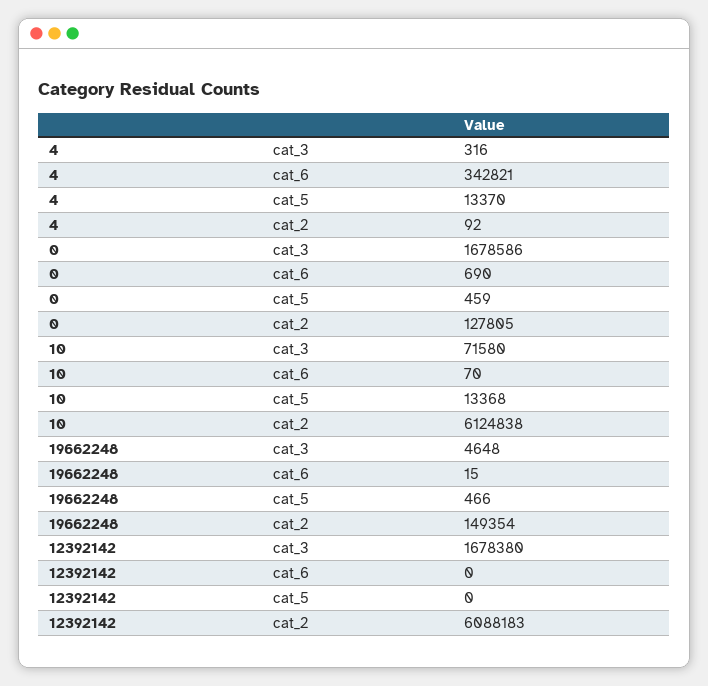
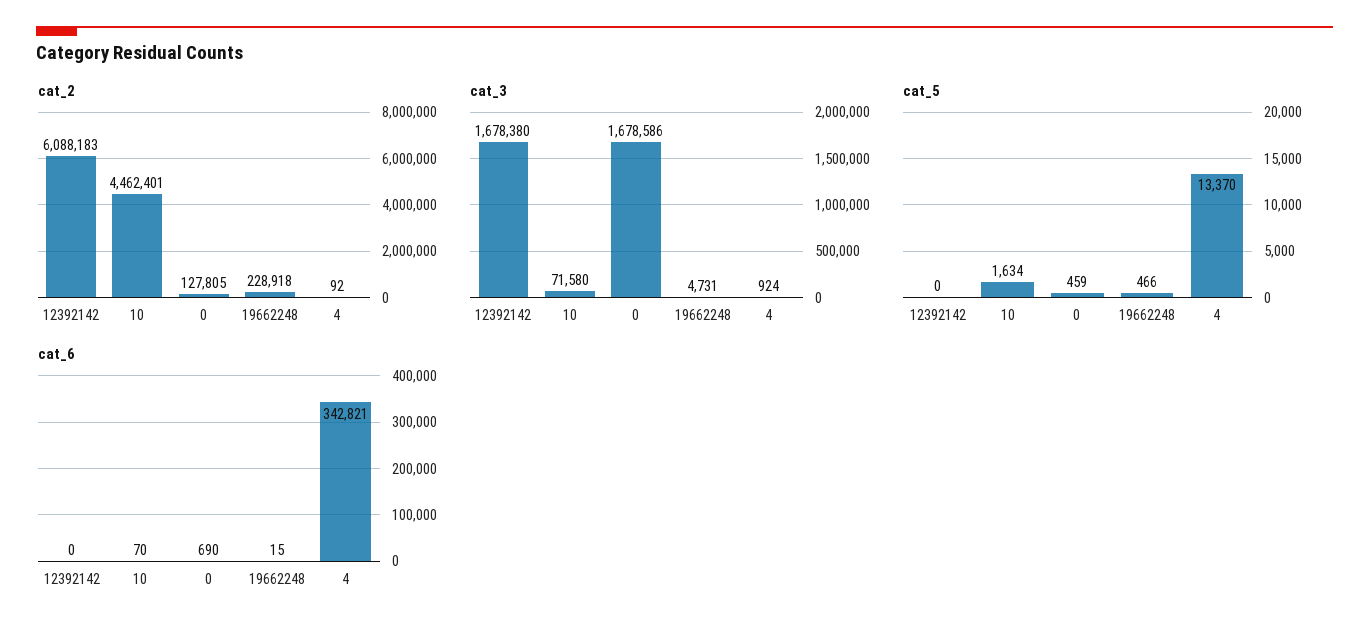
cat_3, 4: 316 -> 924
cat_5, 10: 13368 -> 1634
cat_2, 10: 6124838 -> 4462401
cat_3, 19662248: 4648 -> 4731
cat_2, 19662248: 149354 -> 228918

